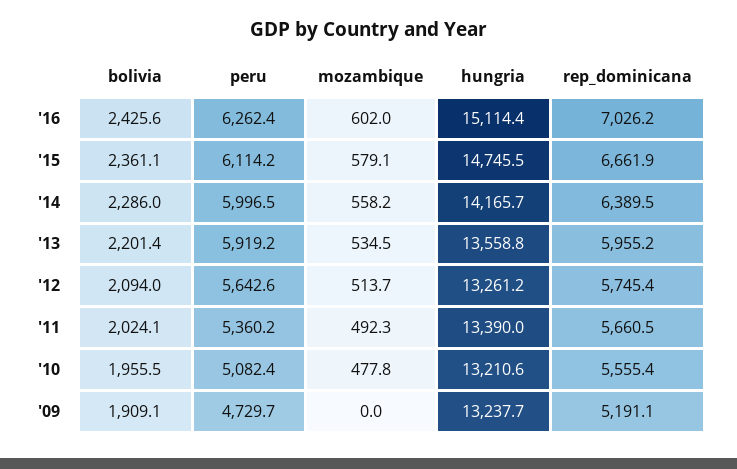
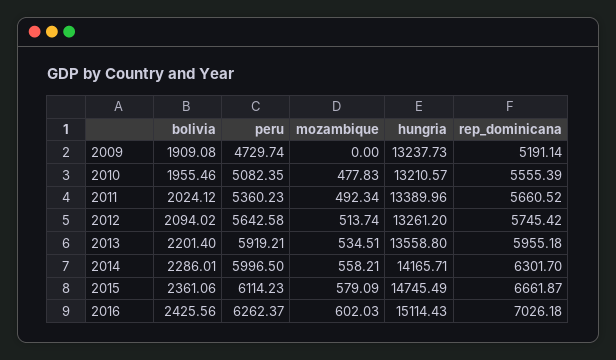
rep_dominicana, '14: 6389.5 -> 6301.7

